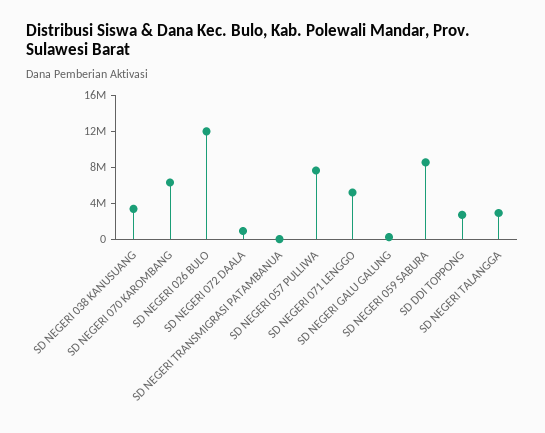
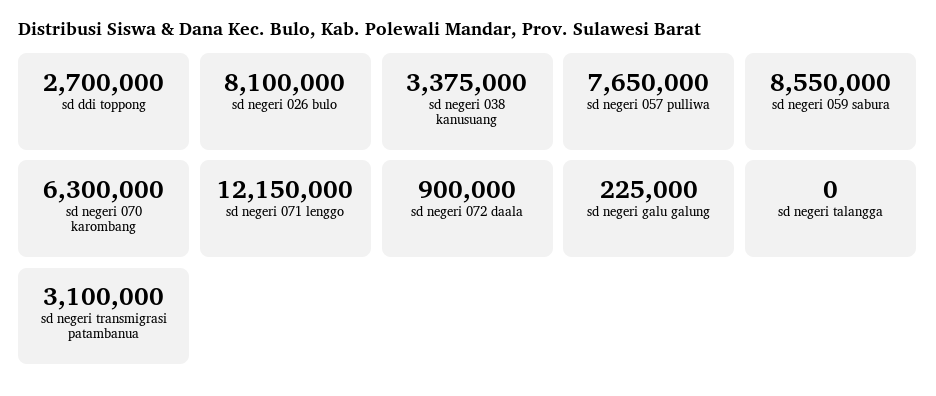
SD NEGERI 026 BULO: 12000000 -> 8100000
SD NEGERI TRANSMIGRASI PATAMBANUA: 0 -> 3100000
SD NEGERI 071 LENGGO: 5000000 -> 12150000
SD NEGERI TALANGGA: 3000000 -> 0

